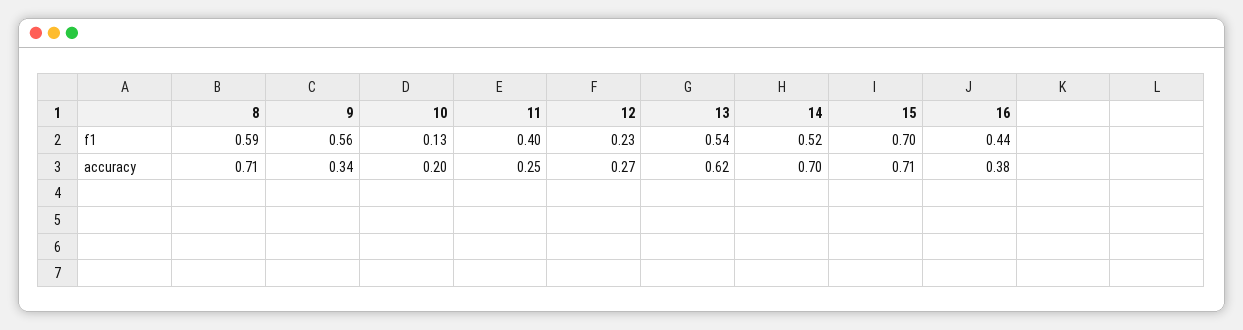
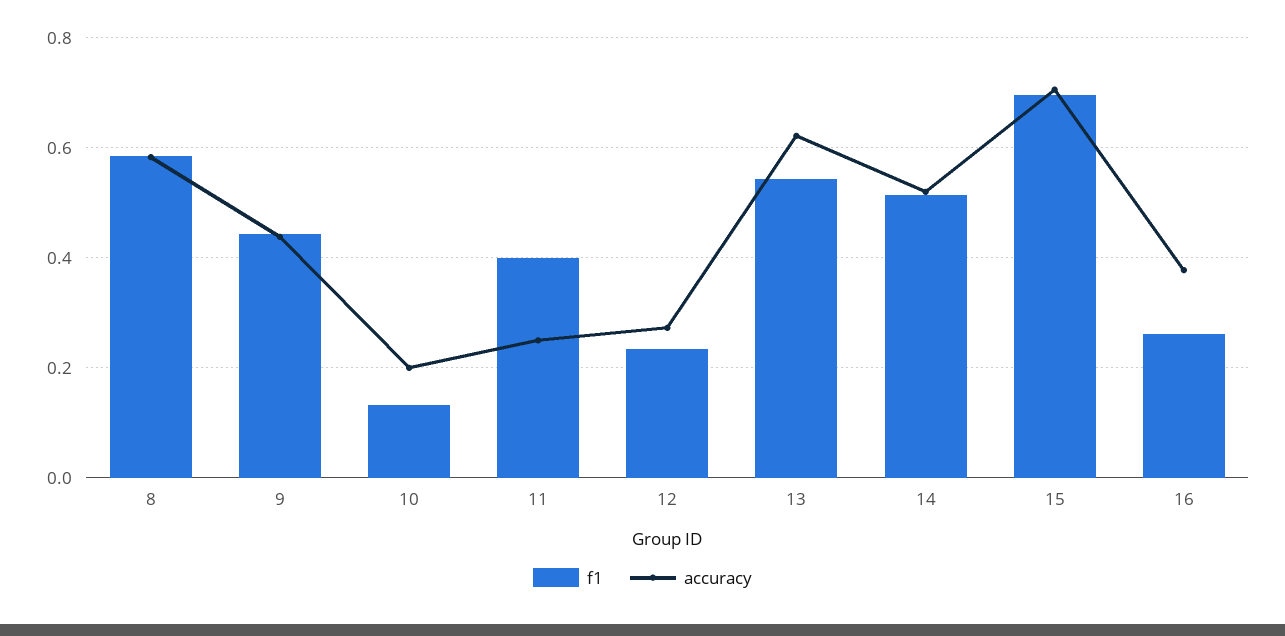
f1, 9: 0.56 -> 0.44
f1, 16: 0.44 -> 0.26
accuracy, 8: 0.71 -> 0.58
accuracy, 9: 0.34 -> 0.44
accuracy, 14: 0.7 -> 0.52

